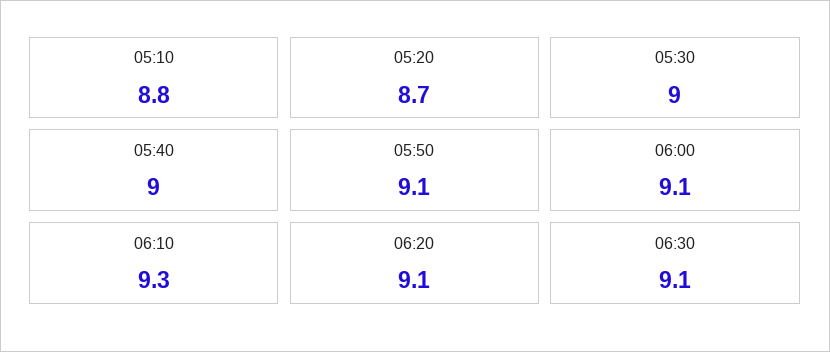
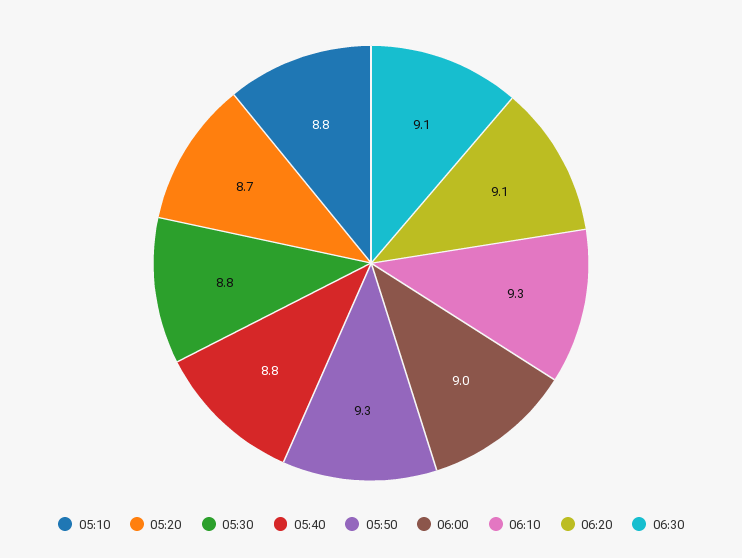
05:30: 9 -> 8.8
05:40: 9 -> 8.8
05:50: 9.1 -> 9.3
06:00: 9.1 -> 9

